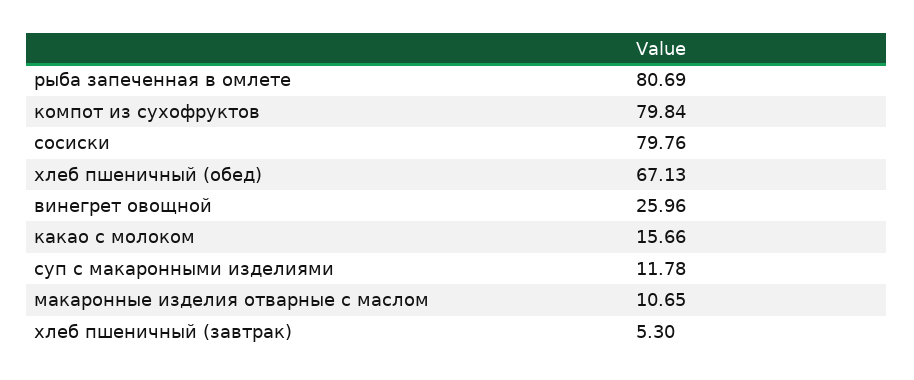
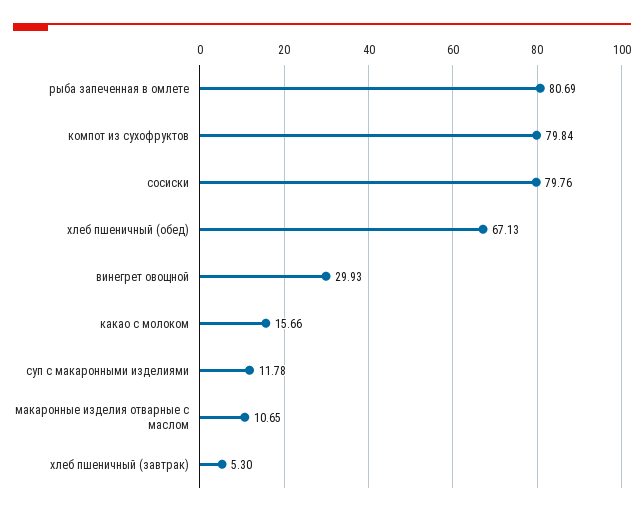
винегрет овощной: 25.96 -> 29.93

